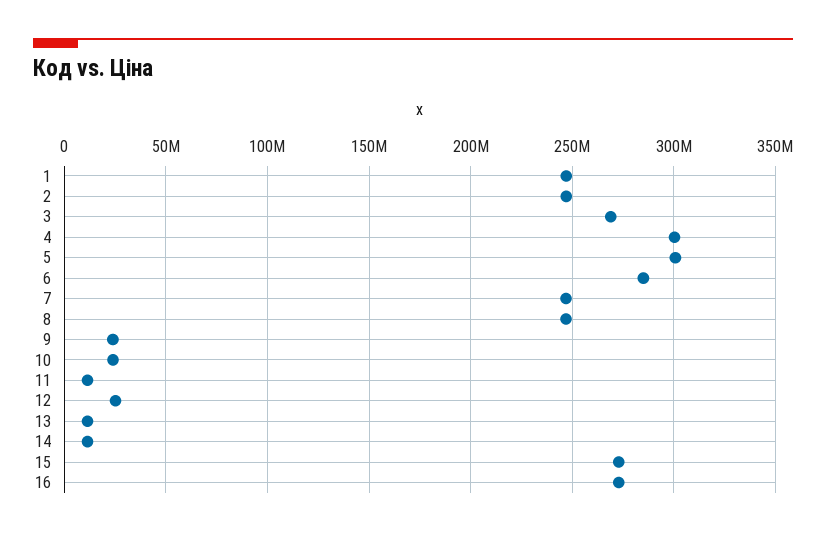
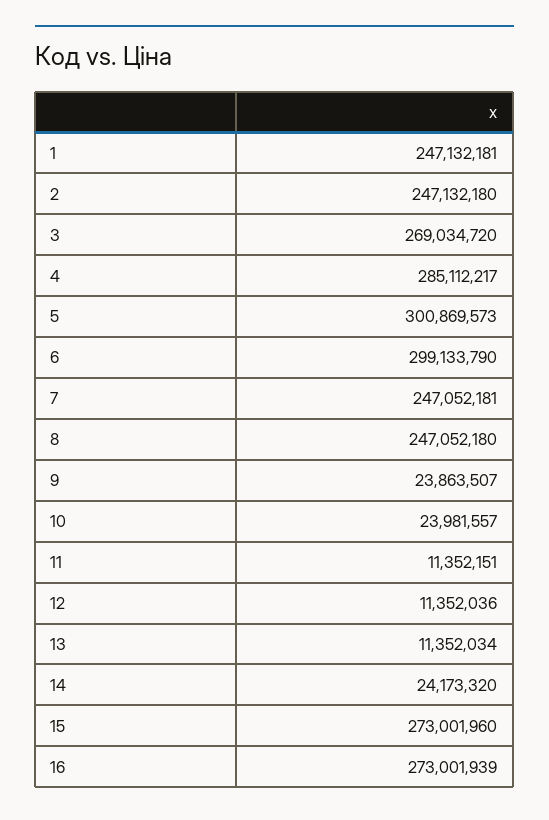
4: 300000000 -> 285112217
6: 285000000 -> 299133790
12: 25000000 -> 11352036
14: 10000000 -> 24173320

